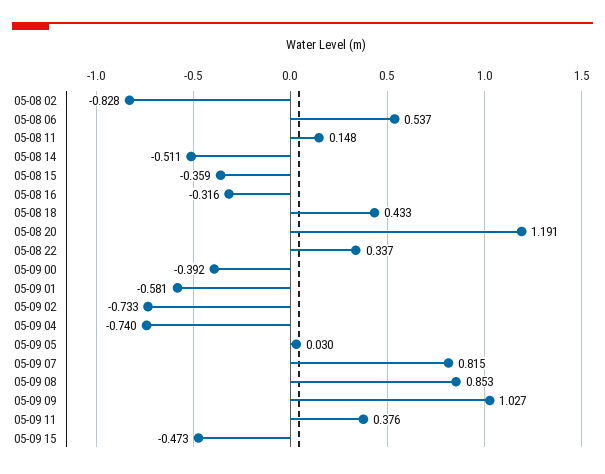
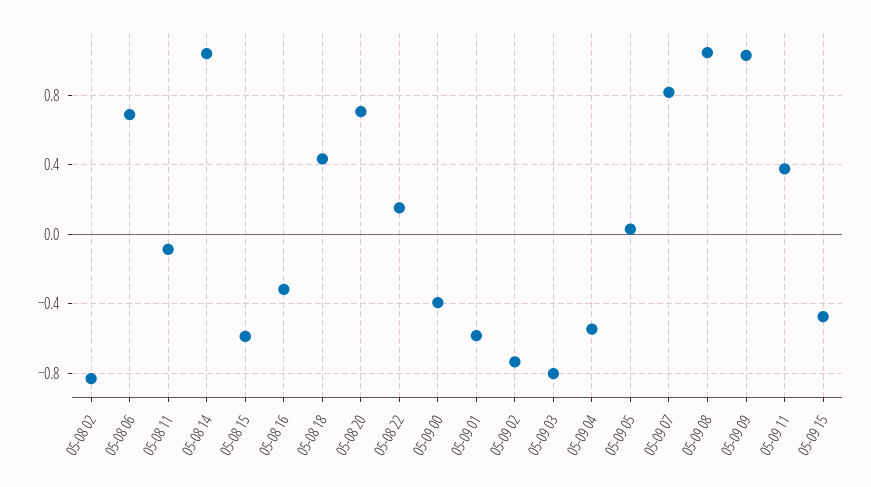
05-08 06: 0.537 -> 0.7
05-08 11: 0.148 -> -0.1
05-08 14: -0.511 -> 1.05
05-08 15: -0.359 -> -0.6
05-08 20: 1.191 -> 0.7
05-08 22: 0.337 -> 0.15
05-09 04: -0.74 -> -0.55
05-09 08: 0.853 -> 1.05
05-09 03: none -> -0.8

